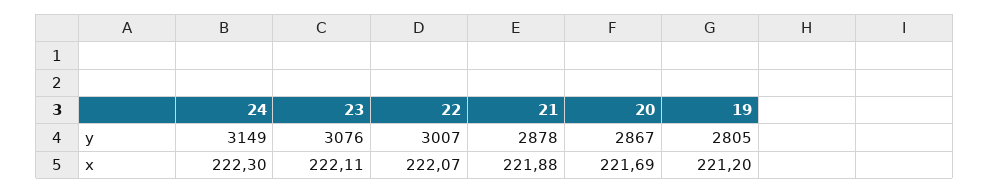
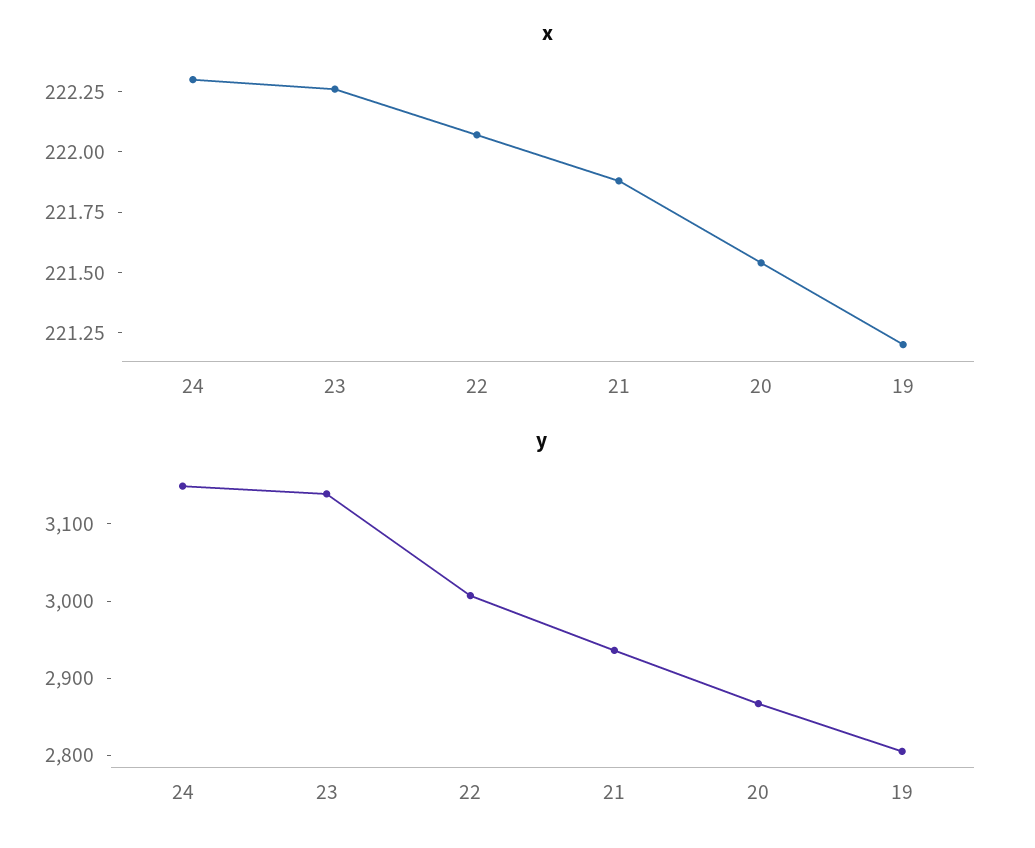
y, 23: 3076 -> 3140
y, 21: 2878 -> 2940
x, 23: 222.11 -> 222.25
x, 20: 221.69 -> 221.55

